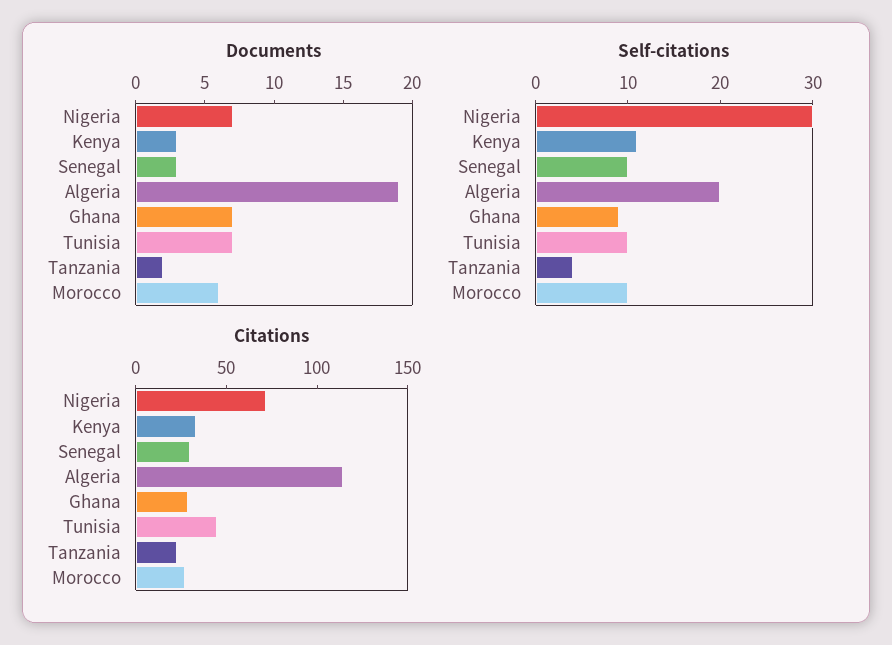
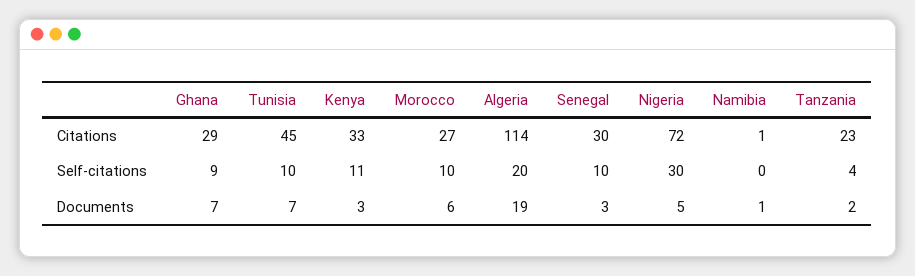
Documents, Nigeria: 7 -> 5
Citations, Namibia: none -> 1
Self-citations, Namibia: none -> 0
Documents, Namibia: none -> 1

